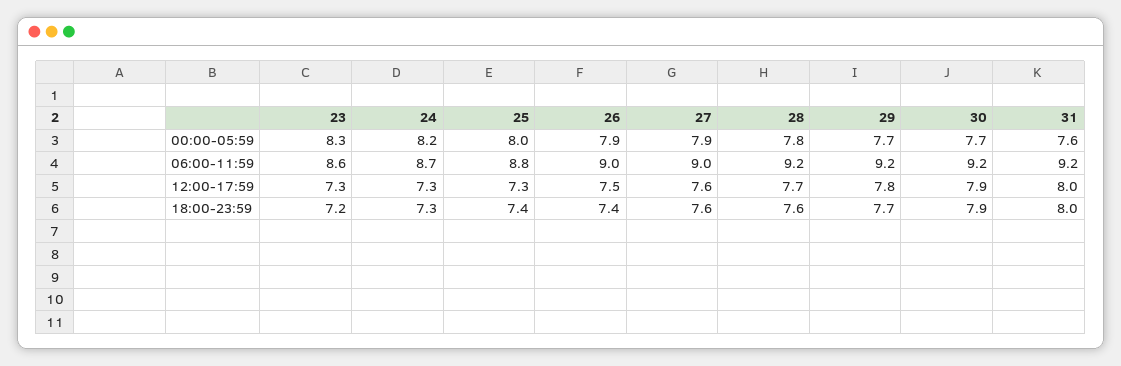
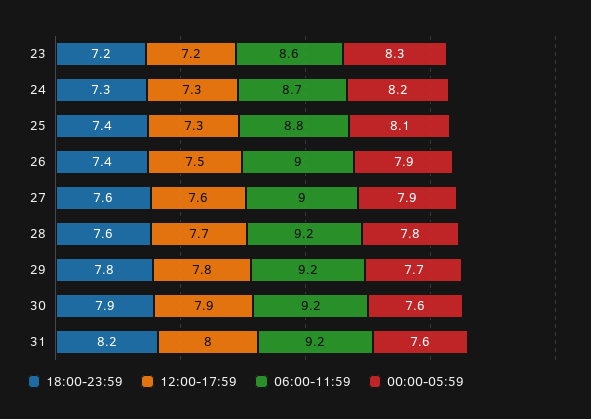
00:00-05:59, 25: 8 -> 8.1
00:00-05:59, 30: 7.7 -> 7.6
12:00-17:59, 23: 7.3 -> 7.2
18:00-23:59, 29: 7.7 -> 7.8
18:00-23:59, 31: 8 -> 8.2

